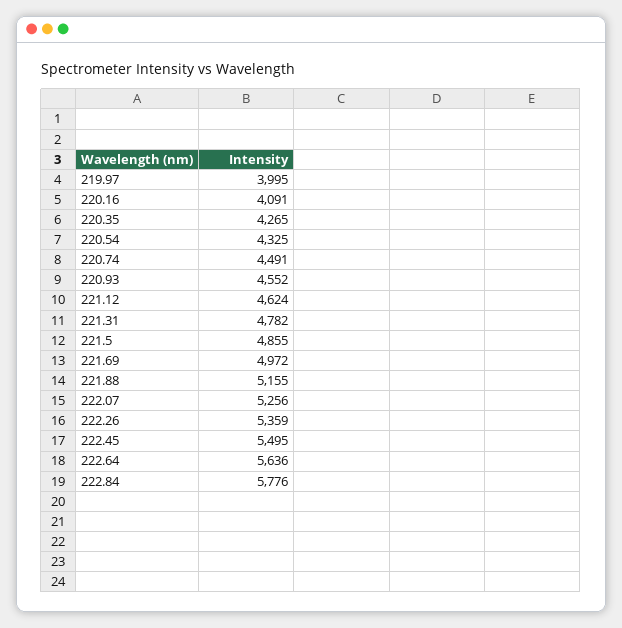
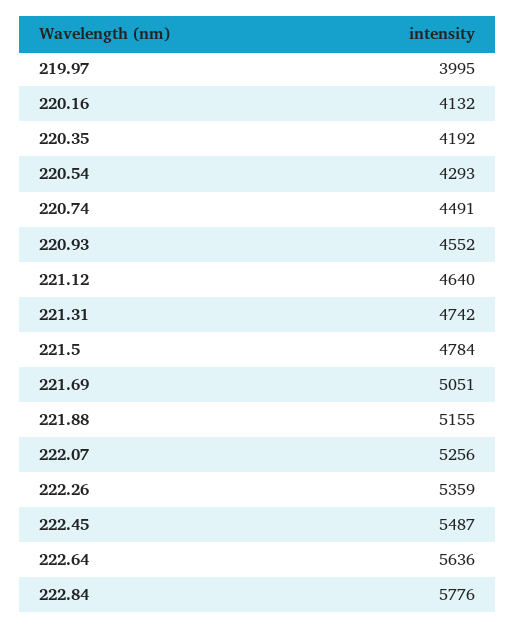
220.16: 4091 -> 4132
220.35: 4265 -> 4192
220.54: 4325 -> 4293
221.12: 4624 -> 4640
221.31: 4782 -> 4742
221.5: 4855 -> 4784
221.69: 4972 -> 5051
222.45: 5495 -> 5487

